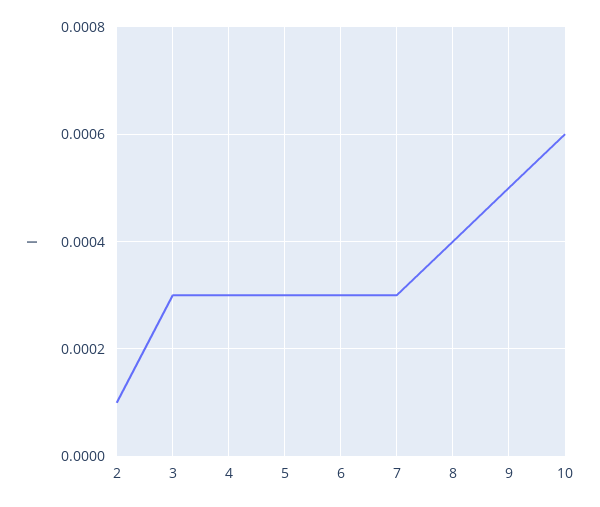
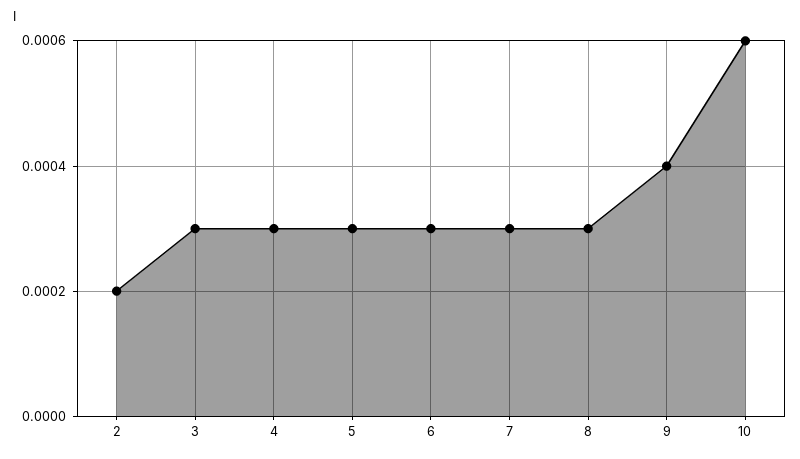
2: 0.0001 -> 0.0002
8: 0.0004 -> 0.0003
9: 0.0005 -> 0.0004

